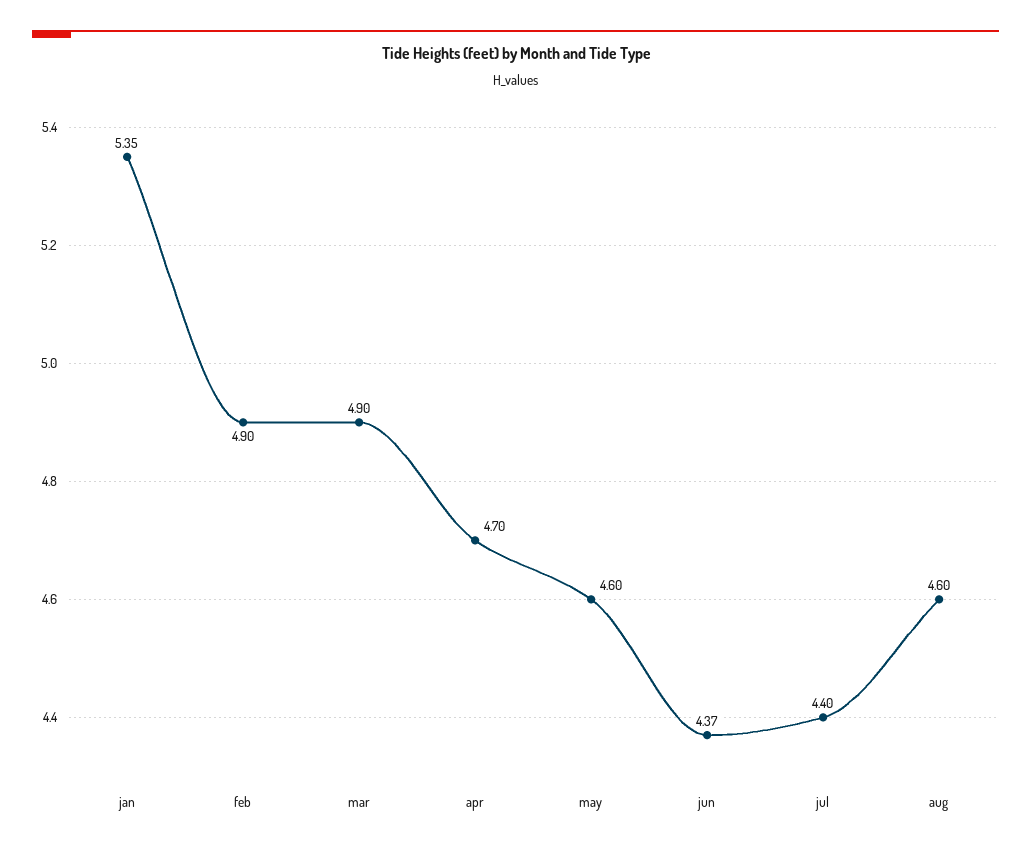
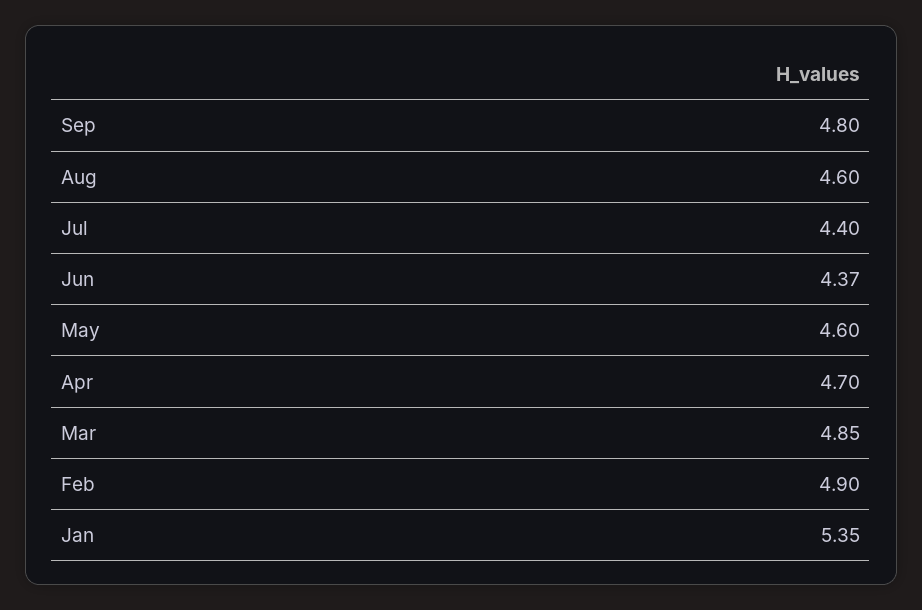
mar: 4.9 -> 4.85
Sep: none -> 4.8

